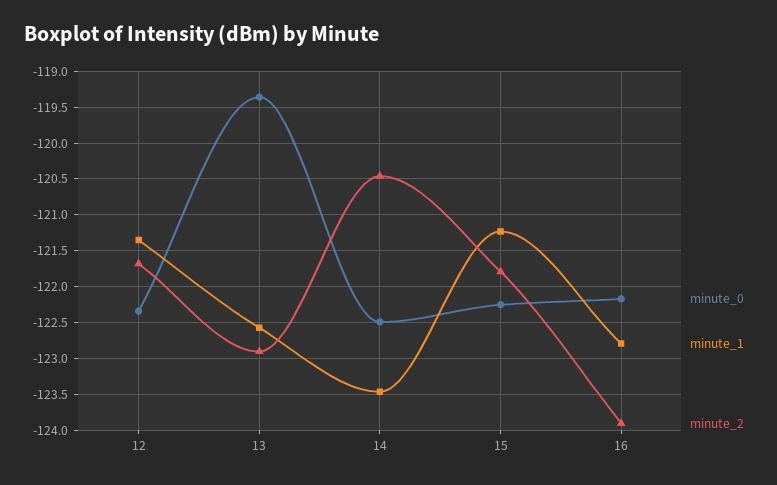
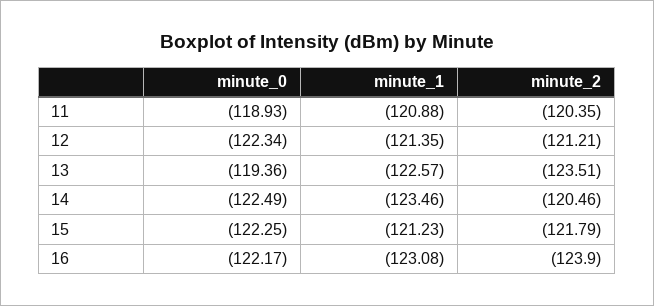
minute_2, 12: -121.7 -> -121.21
minute_2, 13: -122.9 -> -123.51
minute_1, 16: -122.8 -> -123.08
minute_0, 11: none -> -118.93
minute_1, 11: none -> -120.88
minute_2, 11: none -> -120.35

